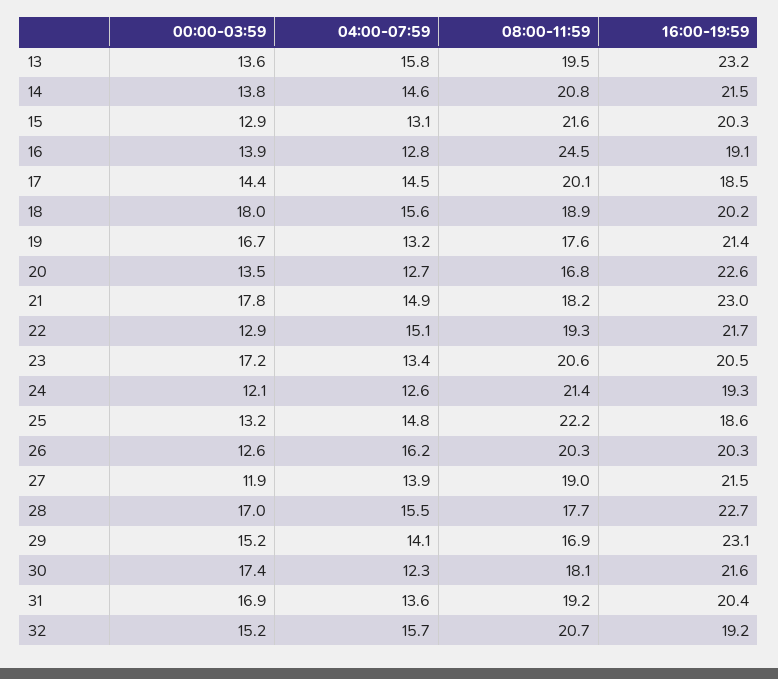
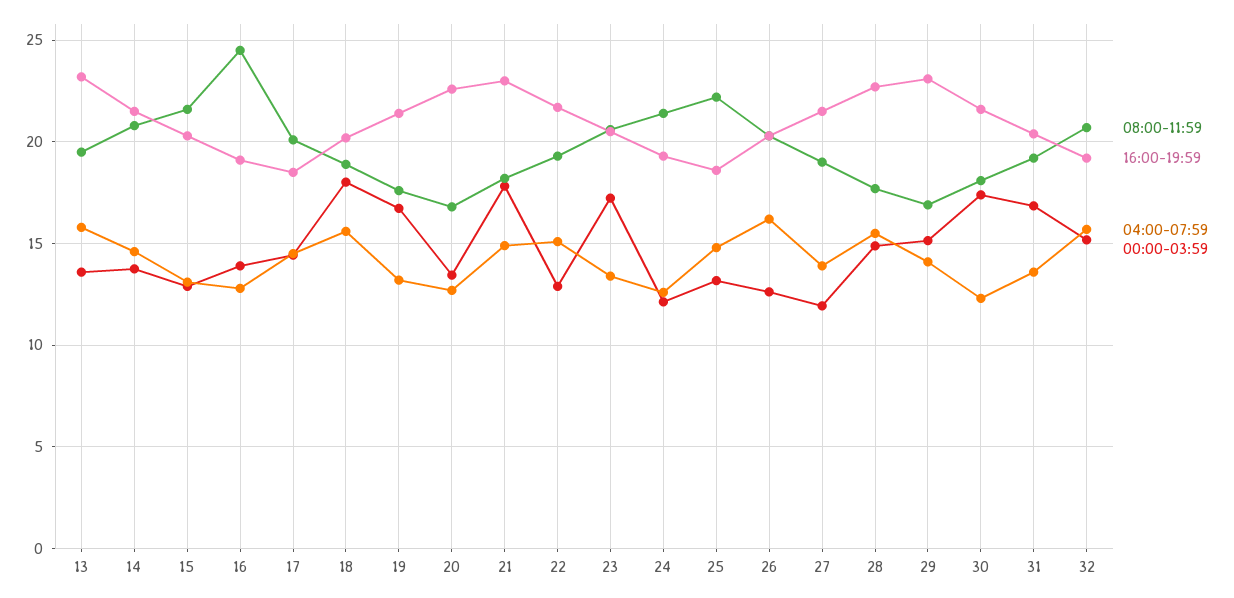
00:00-03:59, 28: 17 -> 15

